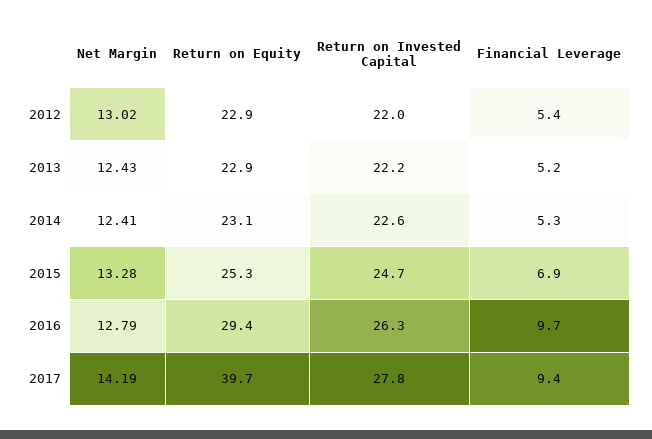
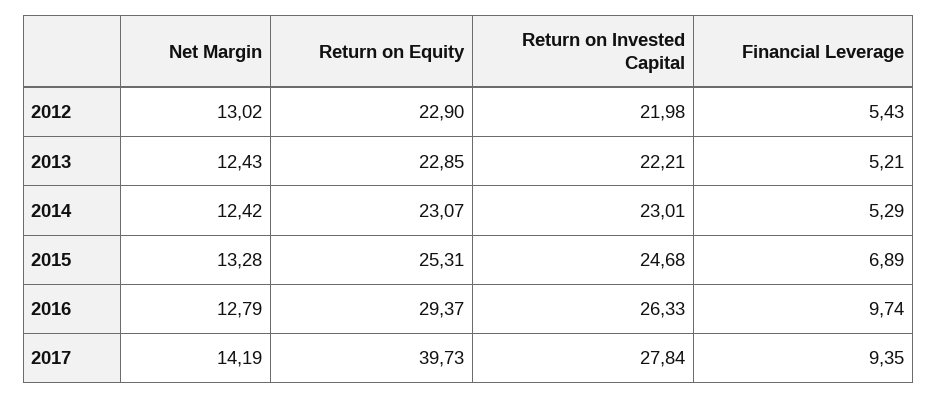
Net Margin, 2014: 12.41 -> 12.42
Return on Invested Capital, 2014: 22.6 -> 23.01

